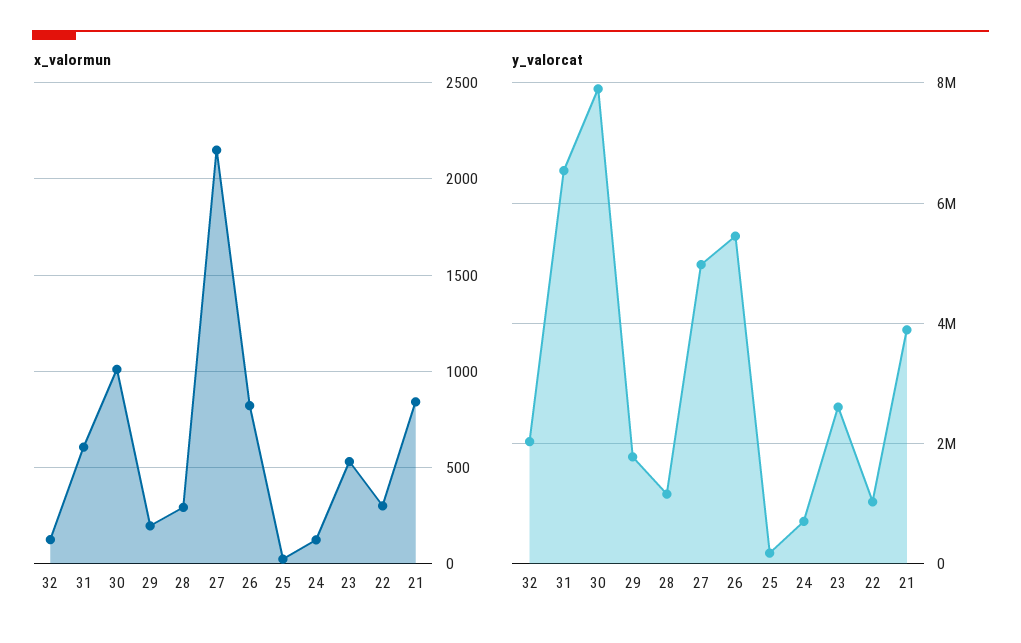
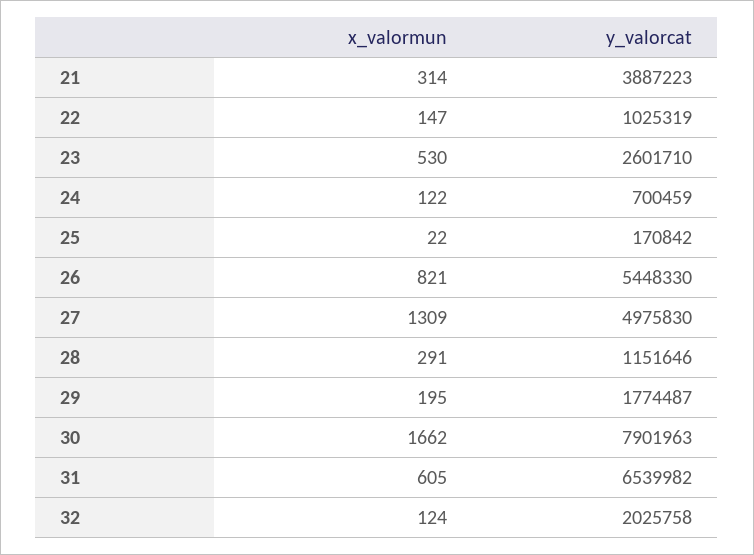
x_valormun, 30: 1000 -> 1662
x_valormun, 27: 2150 -> 1309
x_valormun, 22: 300 -> 147
x_valormun, 21: 850 -> 314

